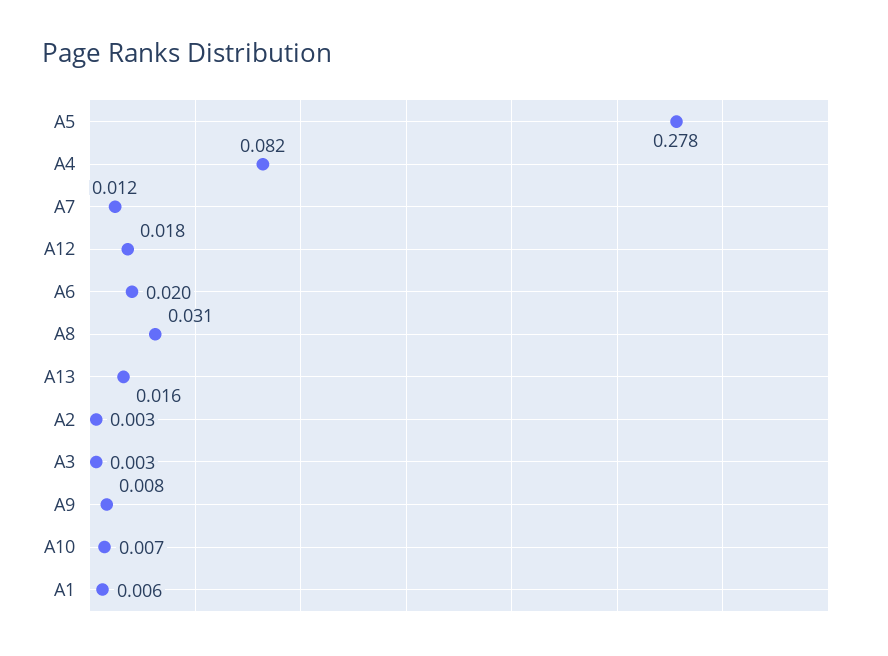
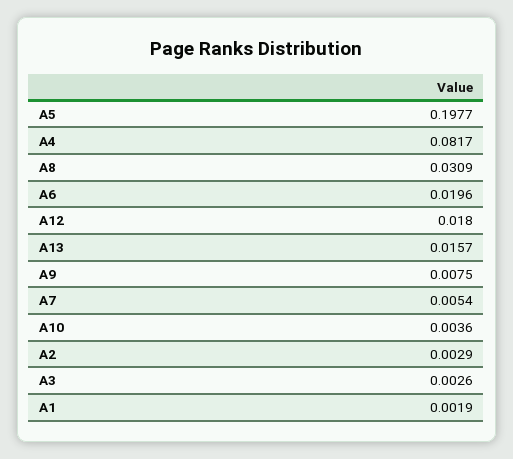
A5: 0.278 -> 0.1977
A7: 0.012 -> 0.0054
A10: 0.007 -> 0.0036
A1: 0.006 -> 0.0019

